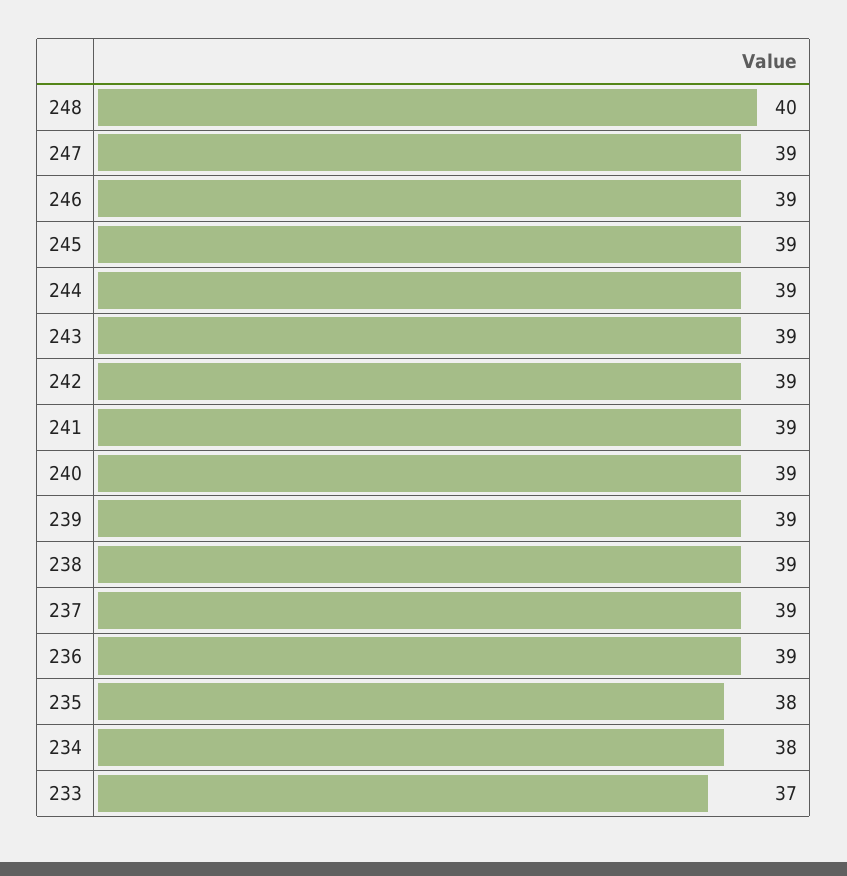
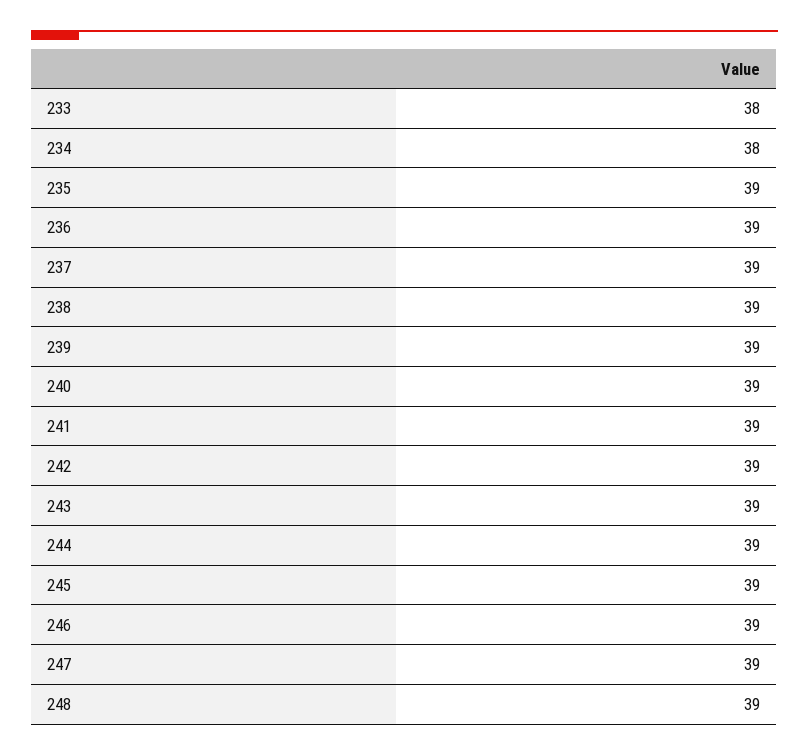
248: 40 -> 39
235: 38 -> 39
233: 37 -> 38

